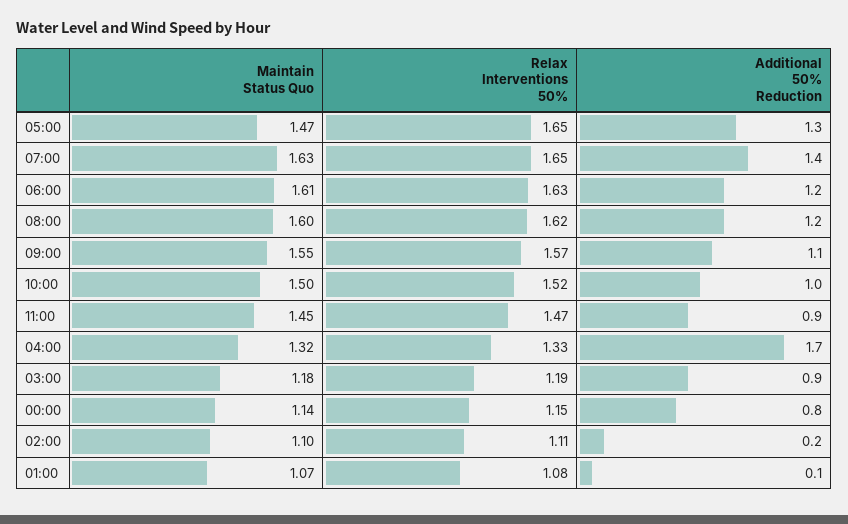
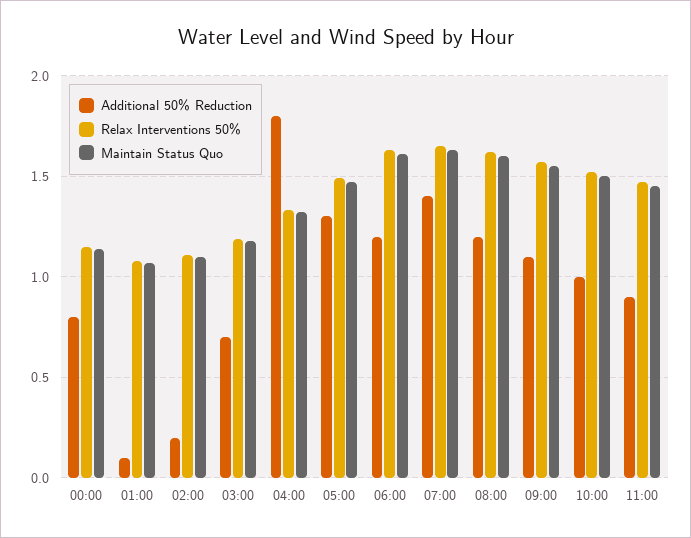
Relax Interventions 50%, 05:00: 1.65 -> 1.5
Additional 50% Reduction, 04:00: 1.7 -> 1.8
Additional 50% Reduction, 03:00: 0.9 -> 0.7

